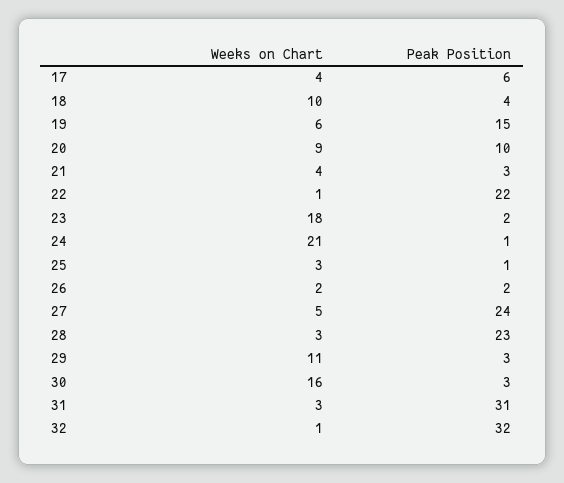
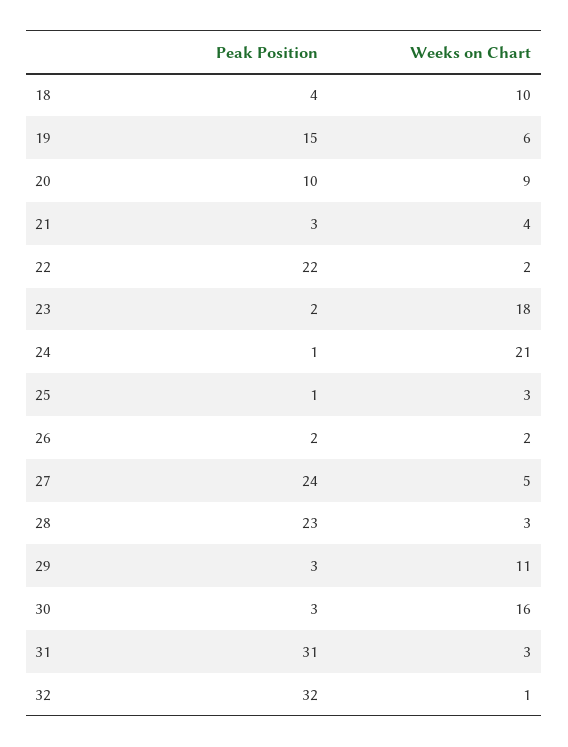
Weeks on Chart, 17: 4 -> none
Peak Position, 17: 6 -> none
Weeks on Chart, 22: 1 -> 2

